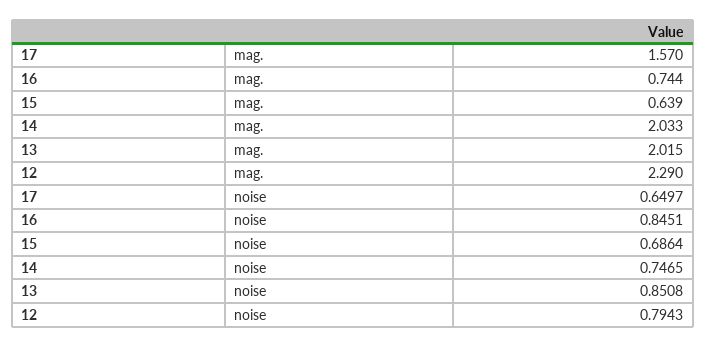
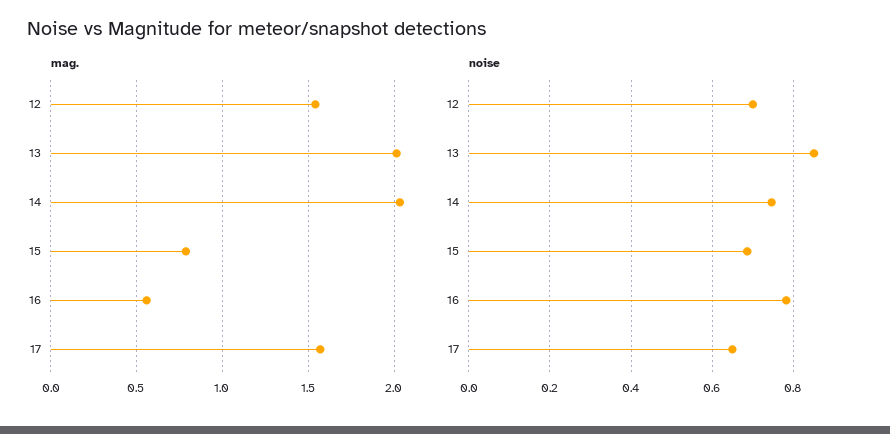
mag., 16: 0.744 -> 0.55
mag., 15: 0.639 -> 0.8
mag., 12: 2.29 -> 1.55
noise, 16: 0.8451 -> 0.78
noise, 12: 0.7943 -> 0.7

